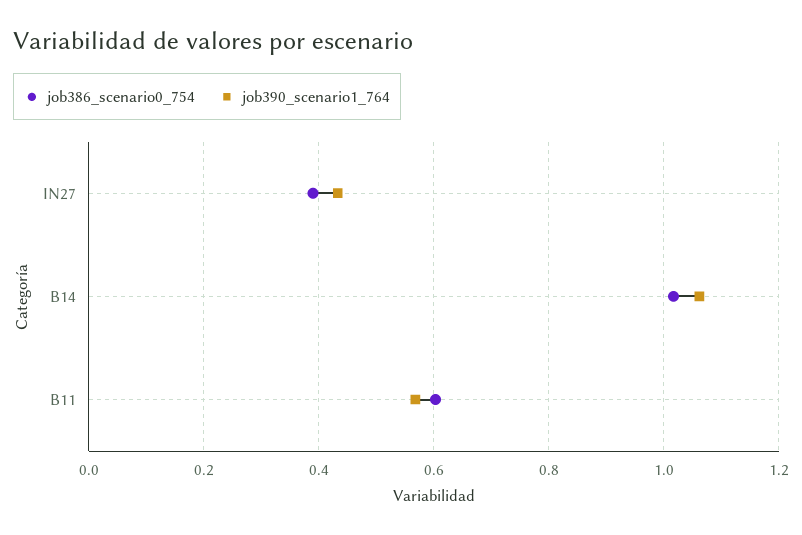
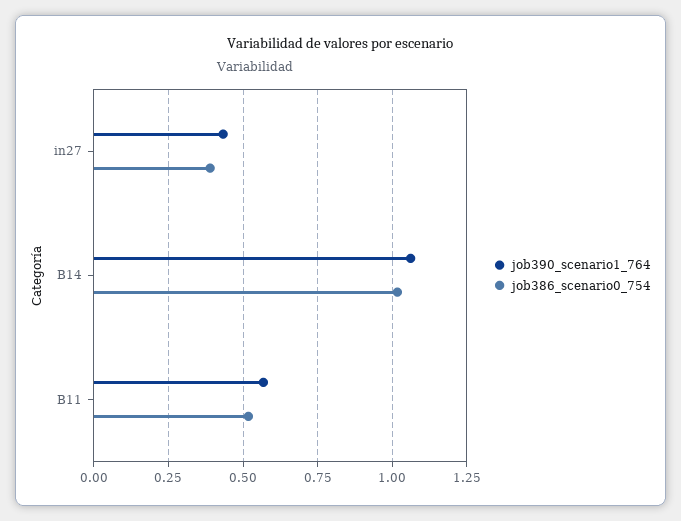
job386_scenario0_754, B11: 0.6 -> 0.525

